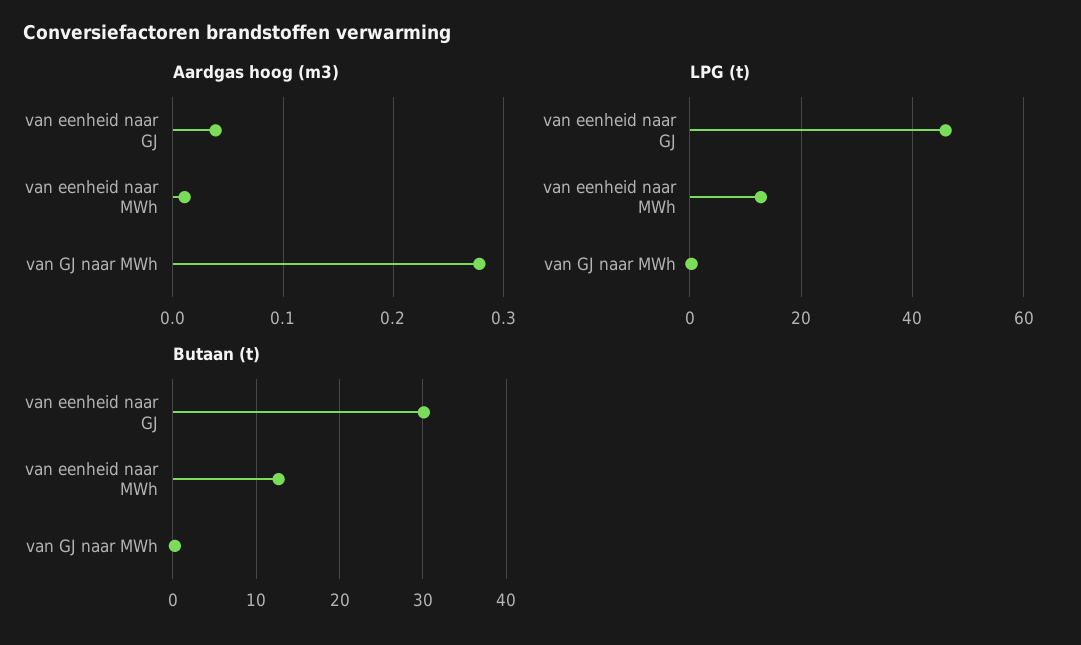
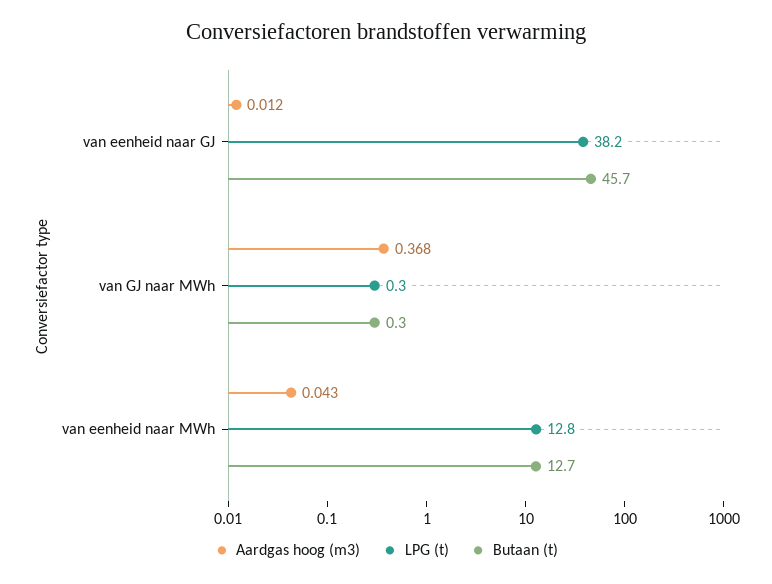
Aardgas hoog (m3), van eenheid naar GJ: 0.04 -> 0.012
Aardgas hoog (m3), van eenheid naar MWh: 0.01 -> 0.043
Aardgas hoog (m3), van GJ naar MWh: 0.28 -> 0.368
LPG (t), van eenheid naar GJ: 46 -> 38.2
Butaan (t), van eenheid naar GJ: 30 -> 45.7

